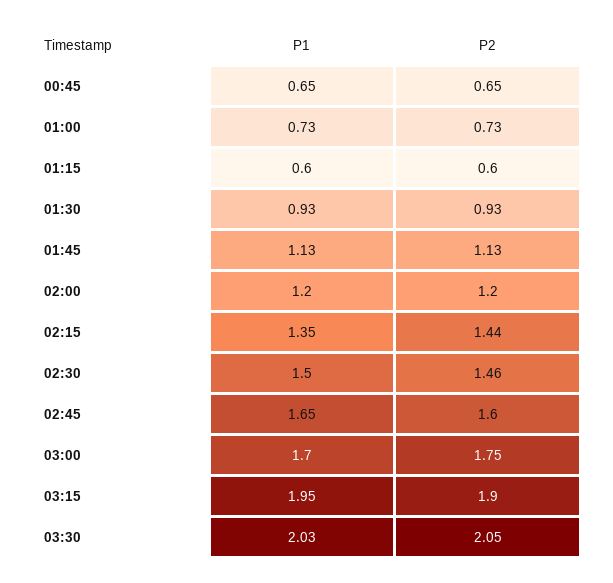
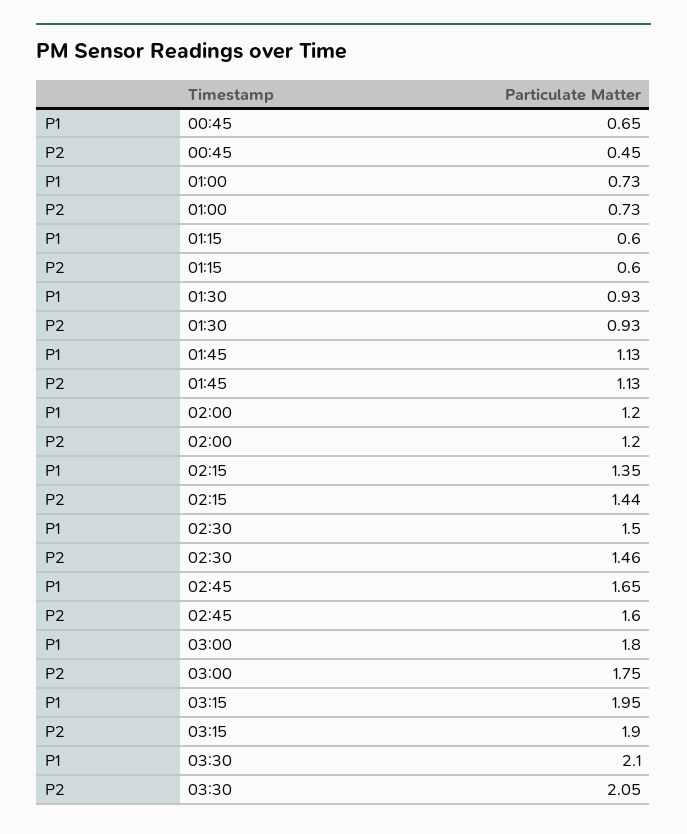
P2, 00:45: 0.65 -> 0.45
P1, 03:00: 1.7 -> 1.8
P1, 03:30: 2.03 -> 2.1

